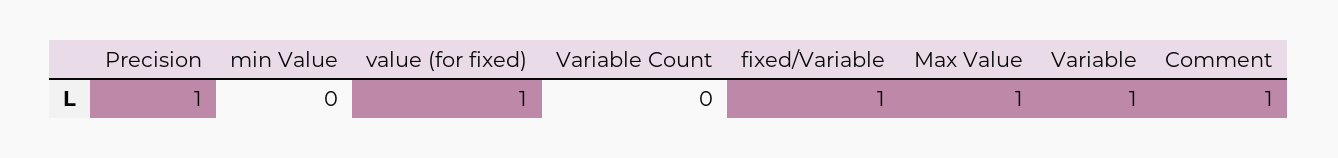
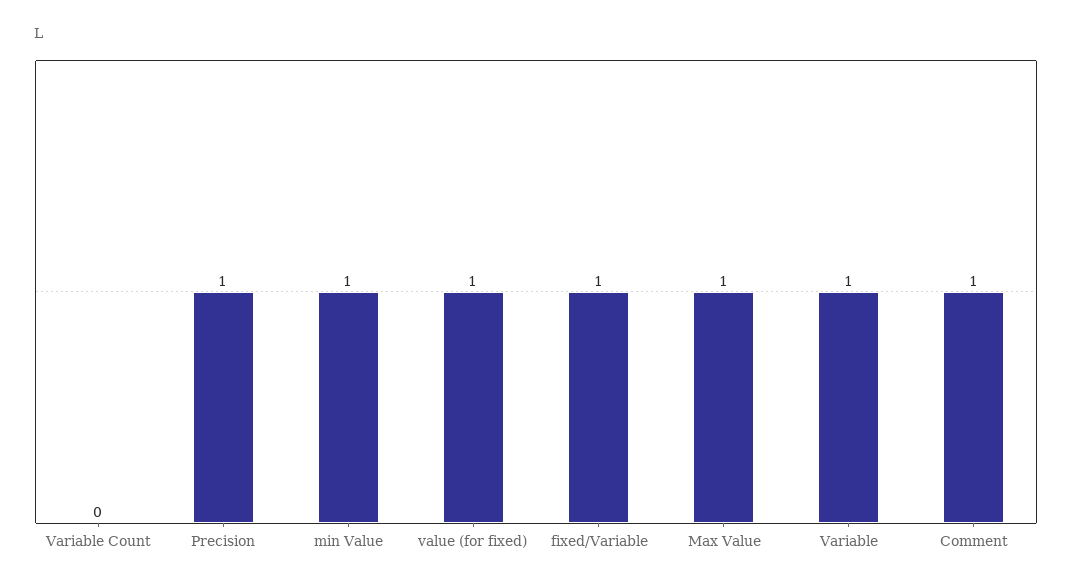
min Value: 0 -> 1

